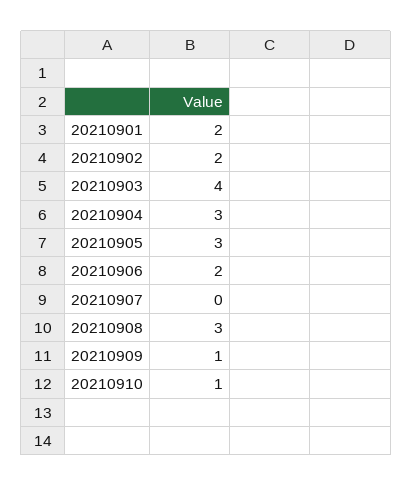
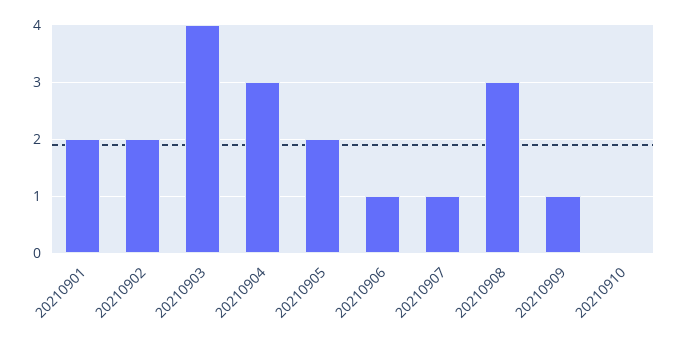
20210905: 3 -> 2
20210906: 2 -> 1
20210907: 0 -> 1
20210910: 1 -> 0

